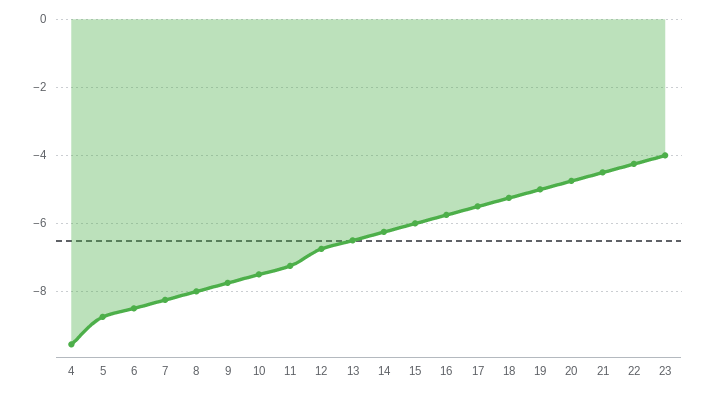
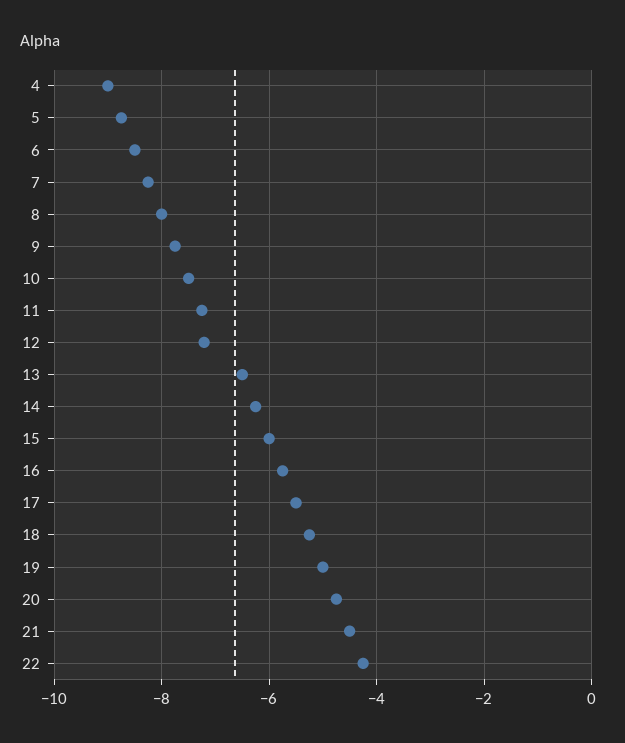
4: -9.6 -> -9
12: -6.8 -> -7.2
23: -4 -> none

